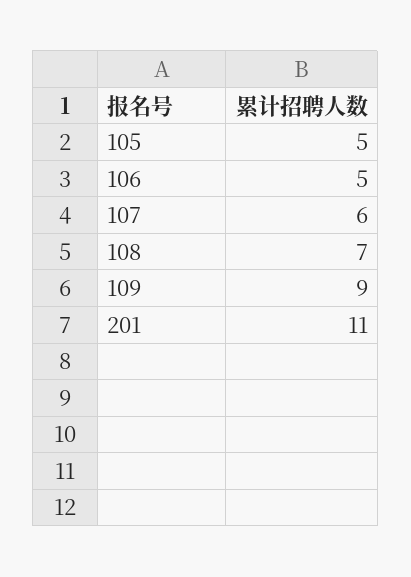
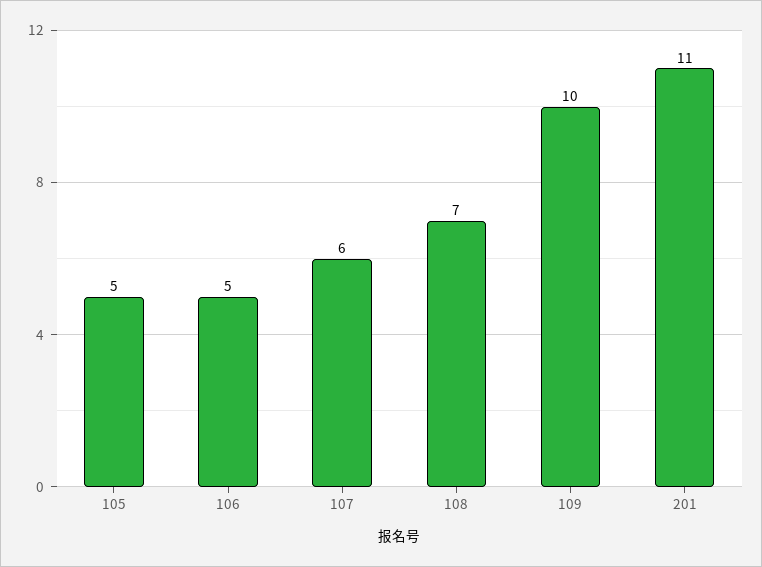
109: 9 -> 10

